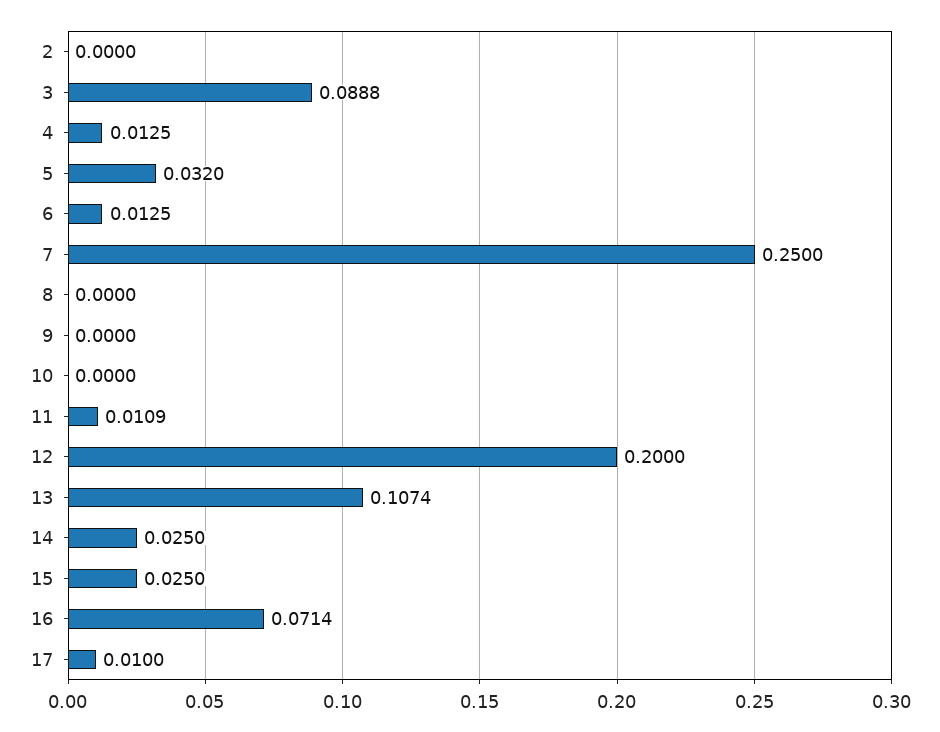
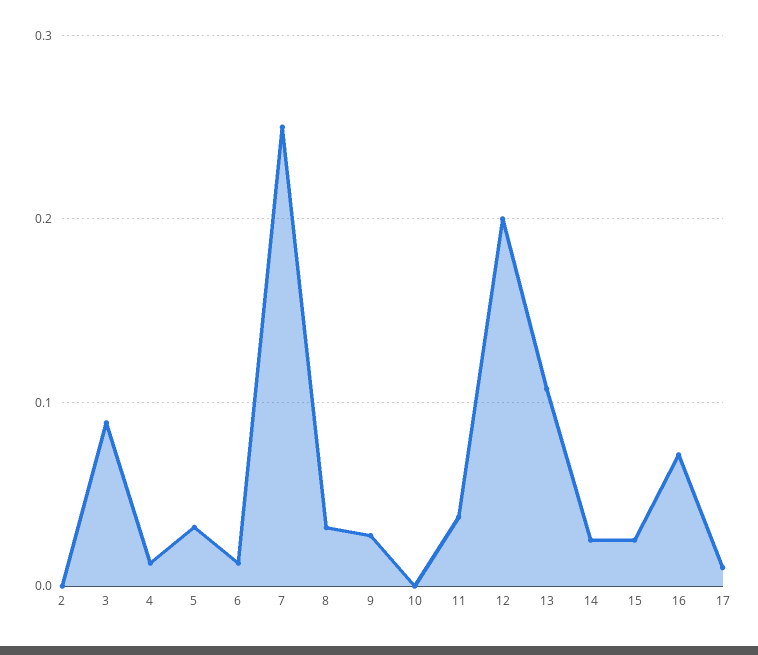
8: 0 -> 0.03
9: 0 -> 0.03
11: 0.0109 -> 0.04

